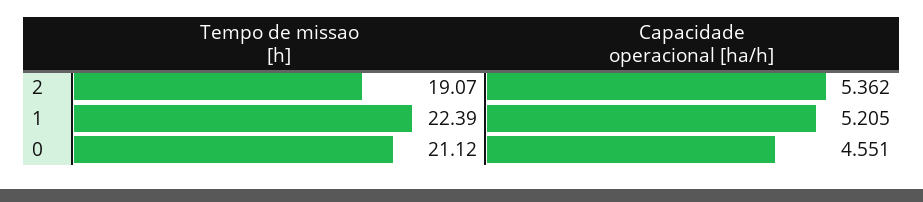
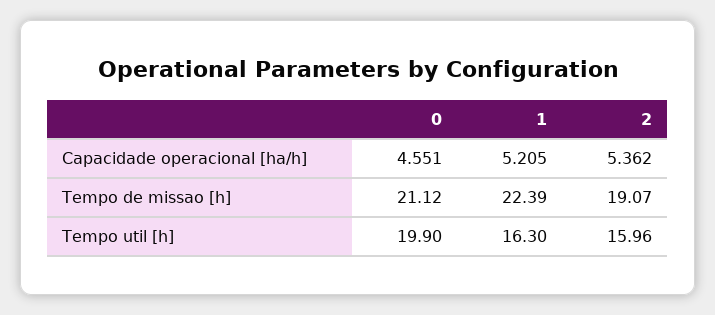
Tempo util [h], 0: none -> 19.9
Tempo util [h], 1: none -> 16.3
Tempo util [h], 2: none -> 15.96

